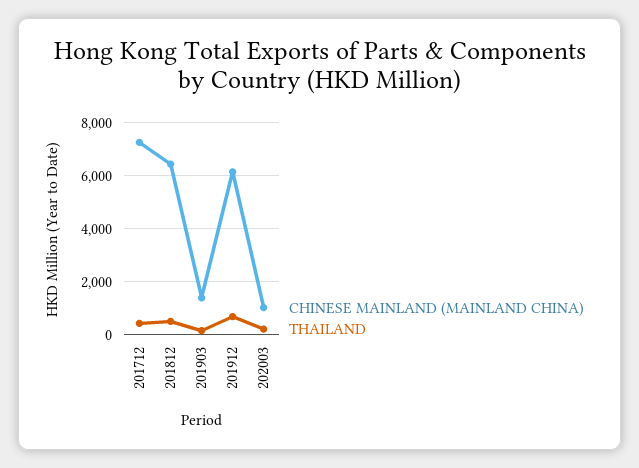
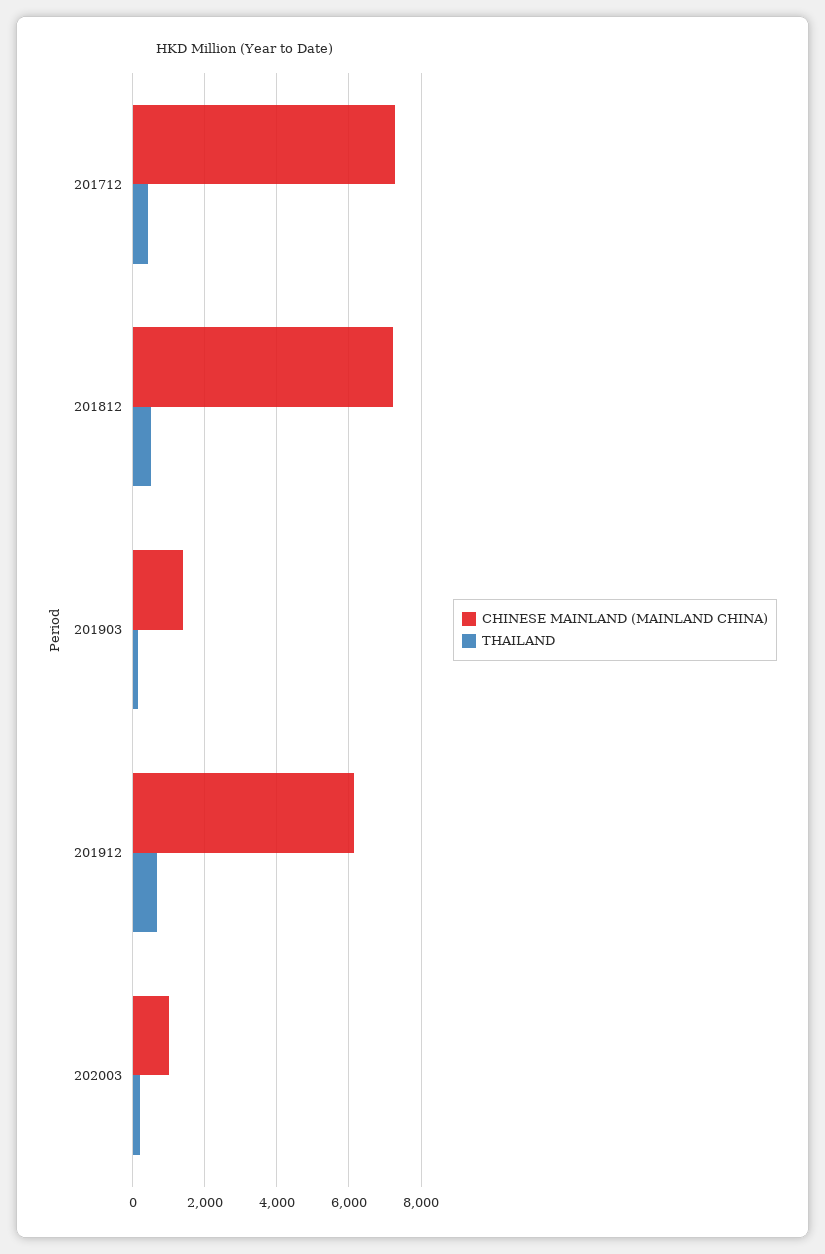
CHINESE MAINLAND (MAINLAND CHINA), 201812: 6500 -> 7200

